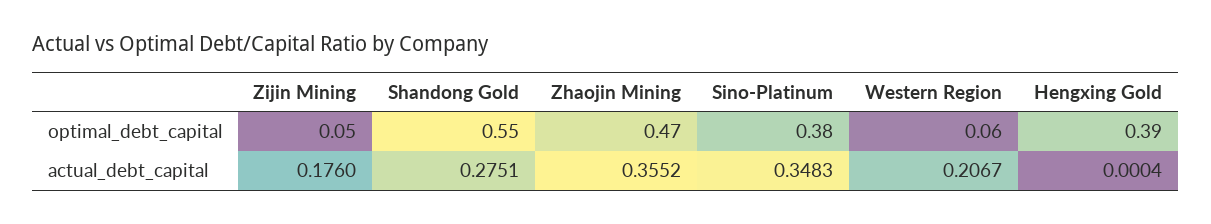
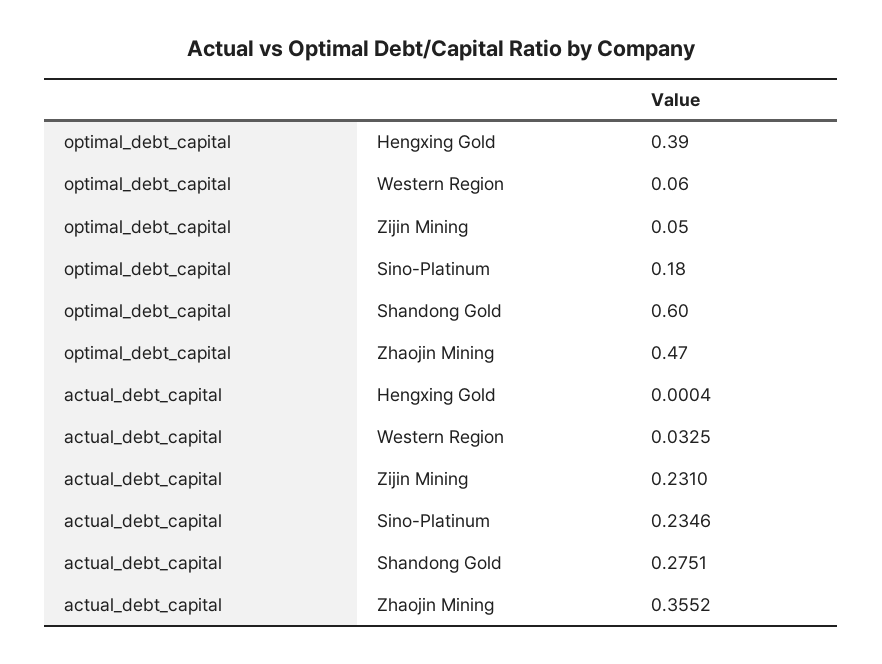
Shandong Gold, optimal_debt_capital: 0.55 -> 0.6
Sino-Platinum, optimal_debt_capital: 0.38 -> 0.18
Zijin Mining, actual_debt_capital: 0.176 -> 0.231
Sino-Platinum, actual_debt_capital: 0.3483 -> 0.2346
Western Region, actual_debt_capital: 0.2067 -> 0.0325

